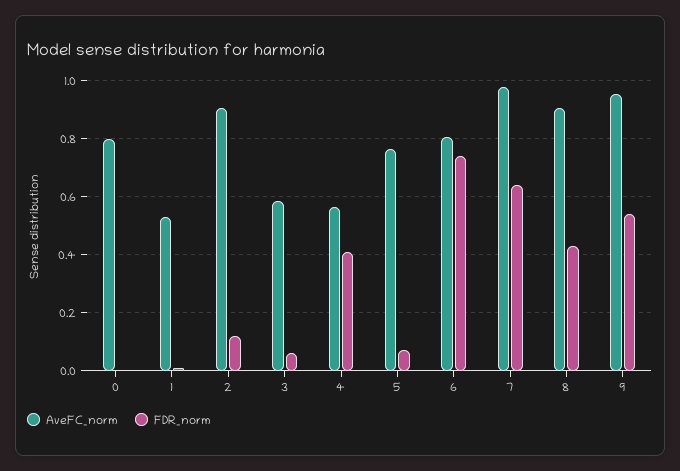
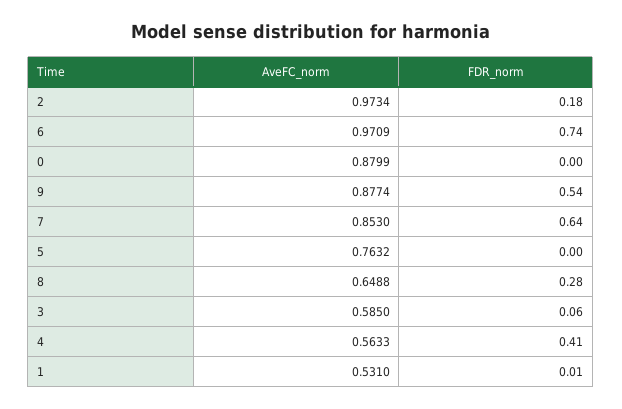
AveFC_norm, 0: 0.8 -> 0.8799
AveFC_norm, 2: 0.9 -> 0.9734
FDR_norm, 2: 0.125 -> 0.18
FDR_norm, 5: 0.075 -> 0
AveFC_norm, 6: 0.8 -> 0.9709
AveFC_norm, 7: 0.975 -> 0.853
AveFC_norm, 8: 0.9 -> 0.6488
FDR_norm, 8: 0.425 -> 0.28
AveFC_norm, 9: 0.95 -> 0.8774

